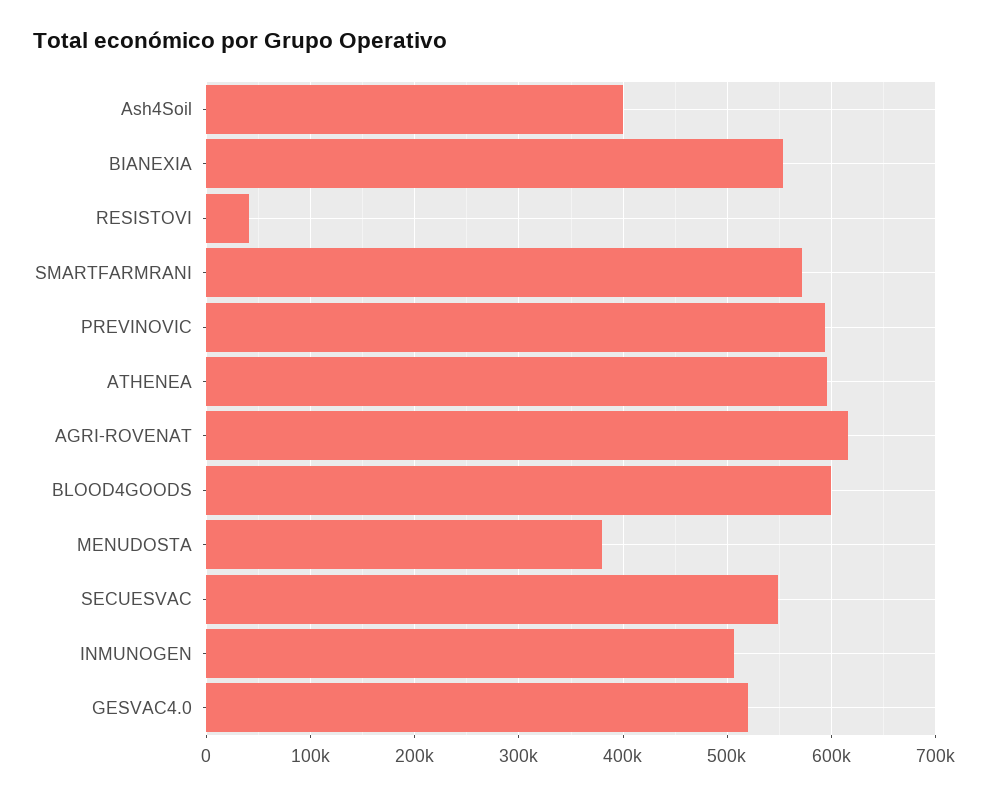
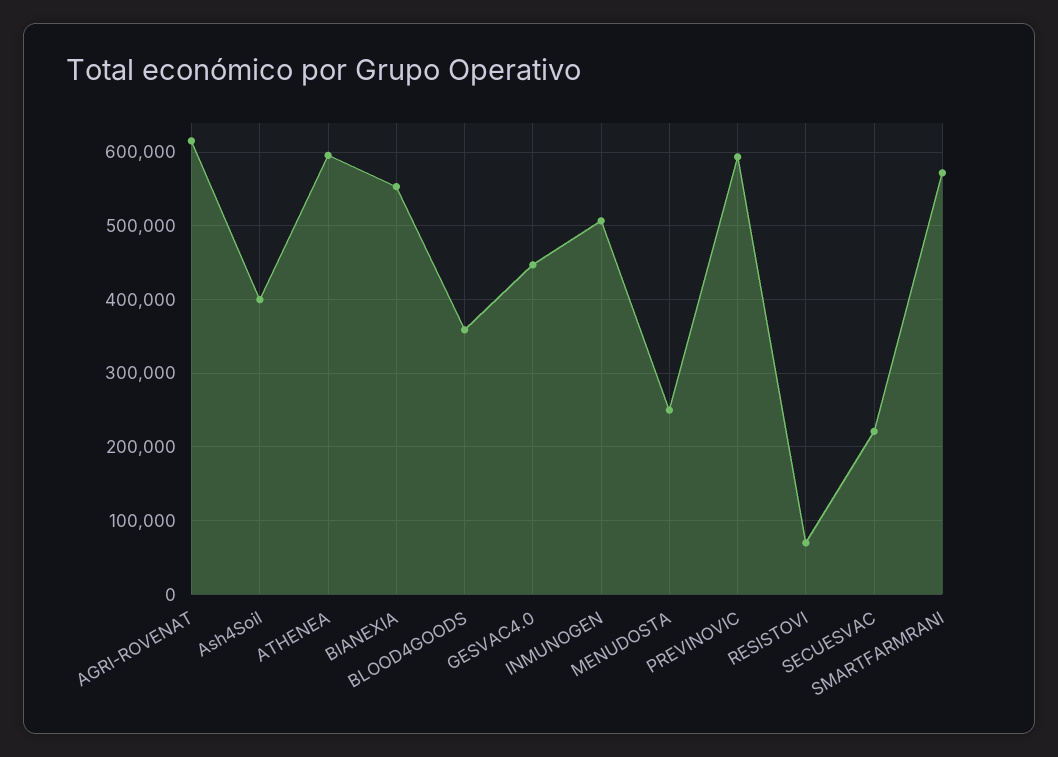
RESISTOVI: 40000 -> 70000
BLOOD4GOODS: 600000 -> 360000
MENUDOSTA: 380000 -> 250000
SECUESVAC: 550000 -> 220000
GESVAC4.0: 520000 -> 450000

